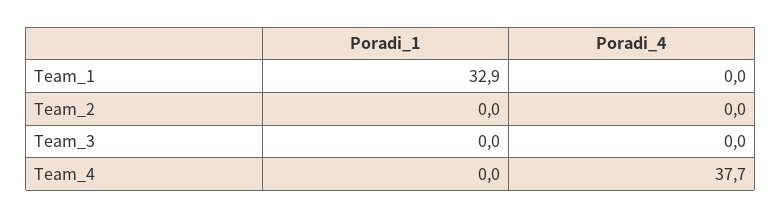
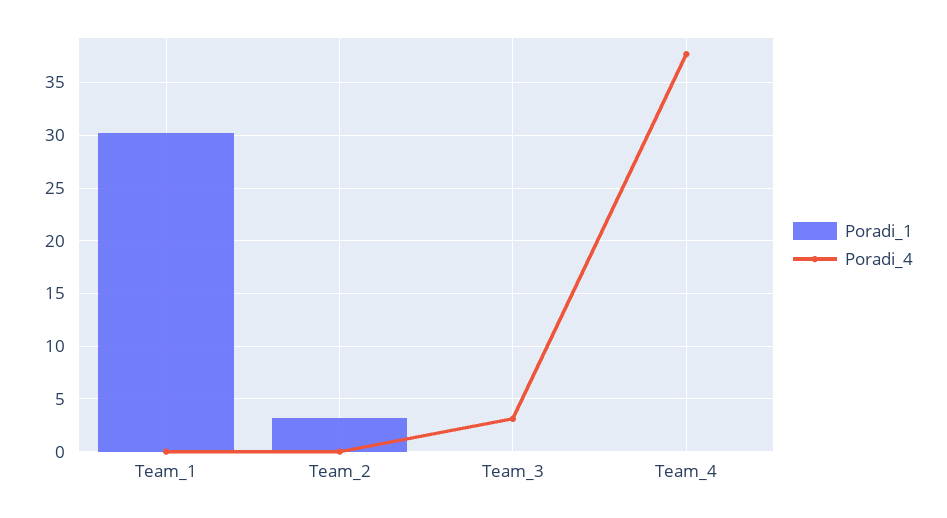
Poradi_1, Team_1: 32.9 -> 30
Poradi_1, Team_2: 0 -> 3
Poradi_4, Team_3: 0 -> 3

